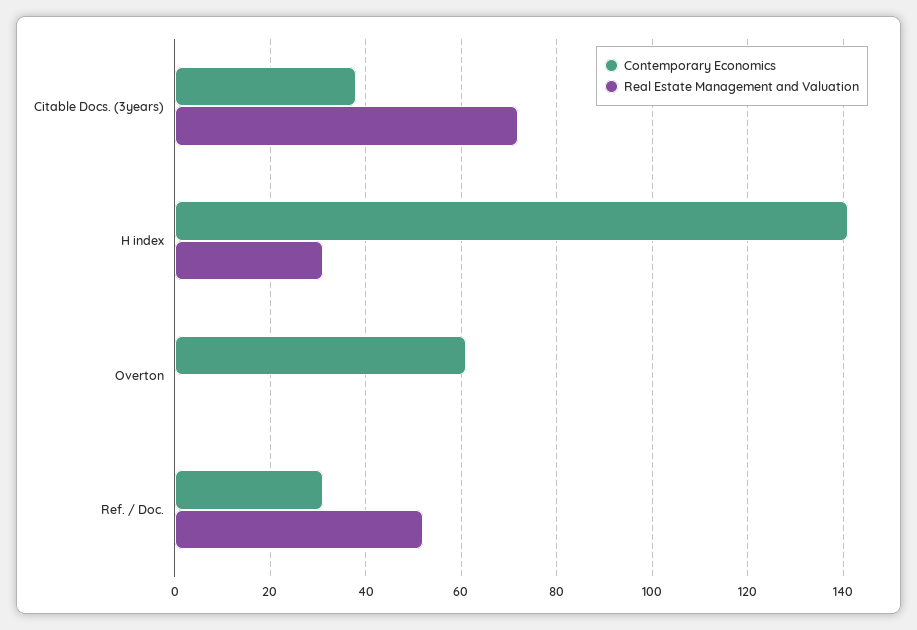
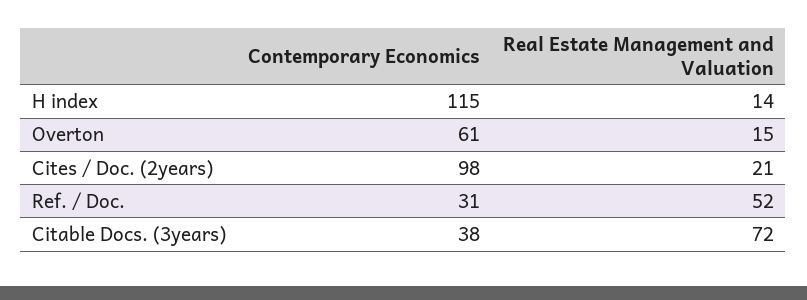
Contemporary Economics, H index: 140 -> 115
Real Estate Management and Valuation, H index: 30 -> 14
Real Estate Management and Valuation, Overton: 0 -> 15
Contemporary Economics, Cites / Doc. (2years): none -> 98
Real Estate Management and Valuation, Cites / Doc. (2years): none -> 21

